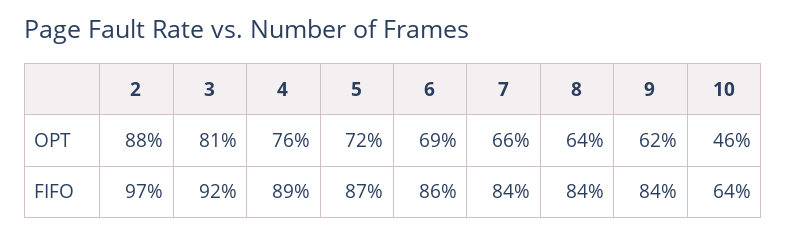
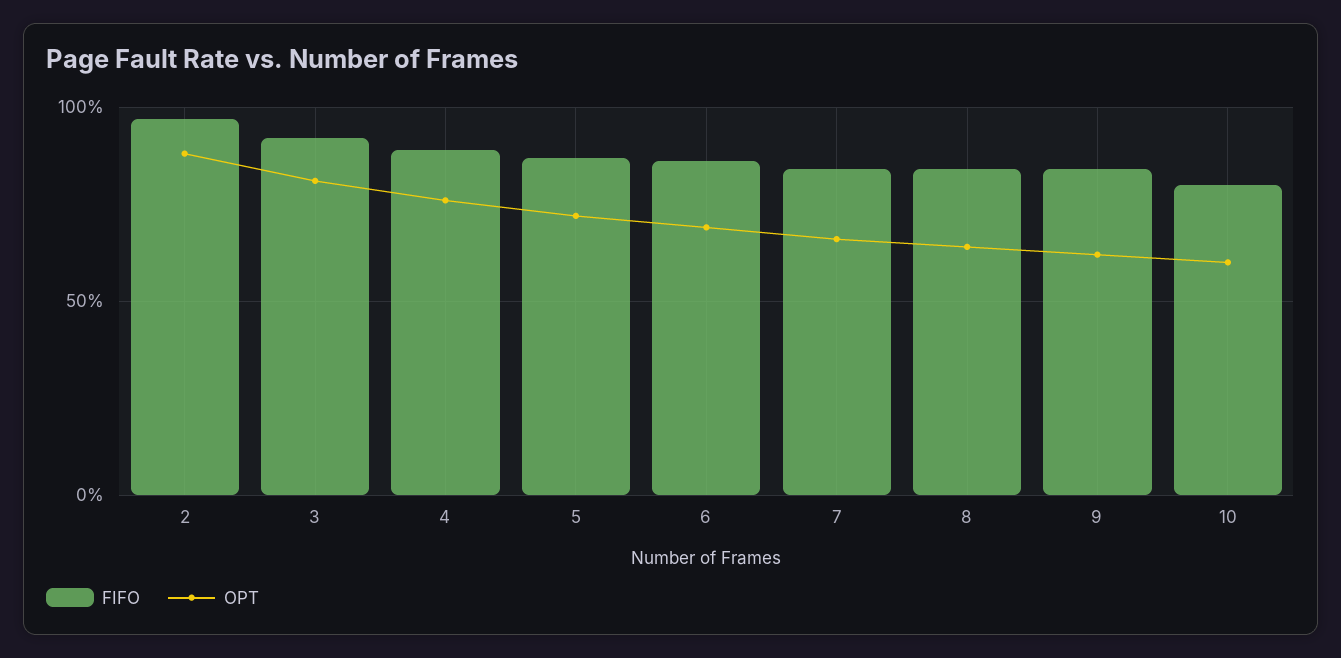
OPT, 10: 46 -> 60
FIFO, 10: 64 -> 80

